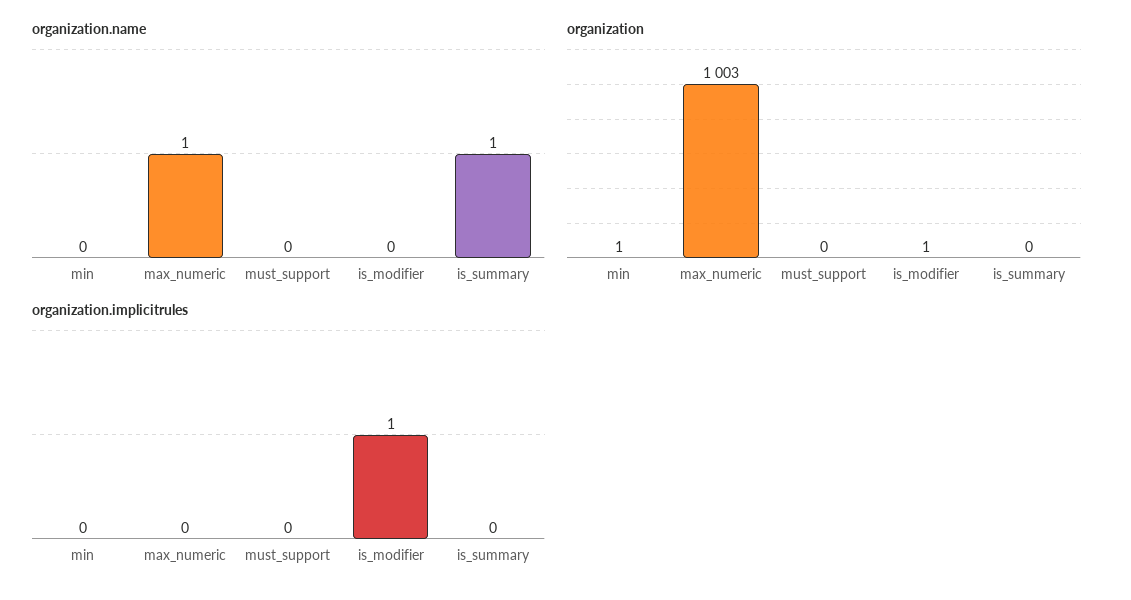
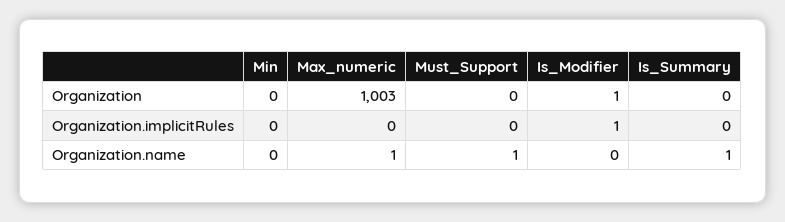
organization.name, must_support: 0 -> 1
organization, min: 1 -> 0

